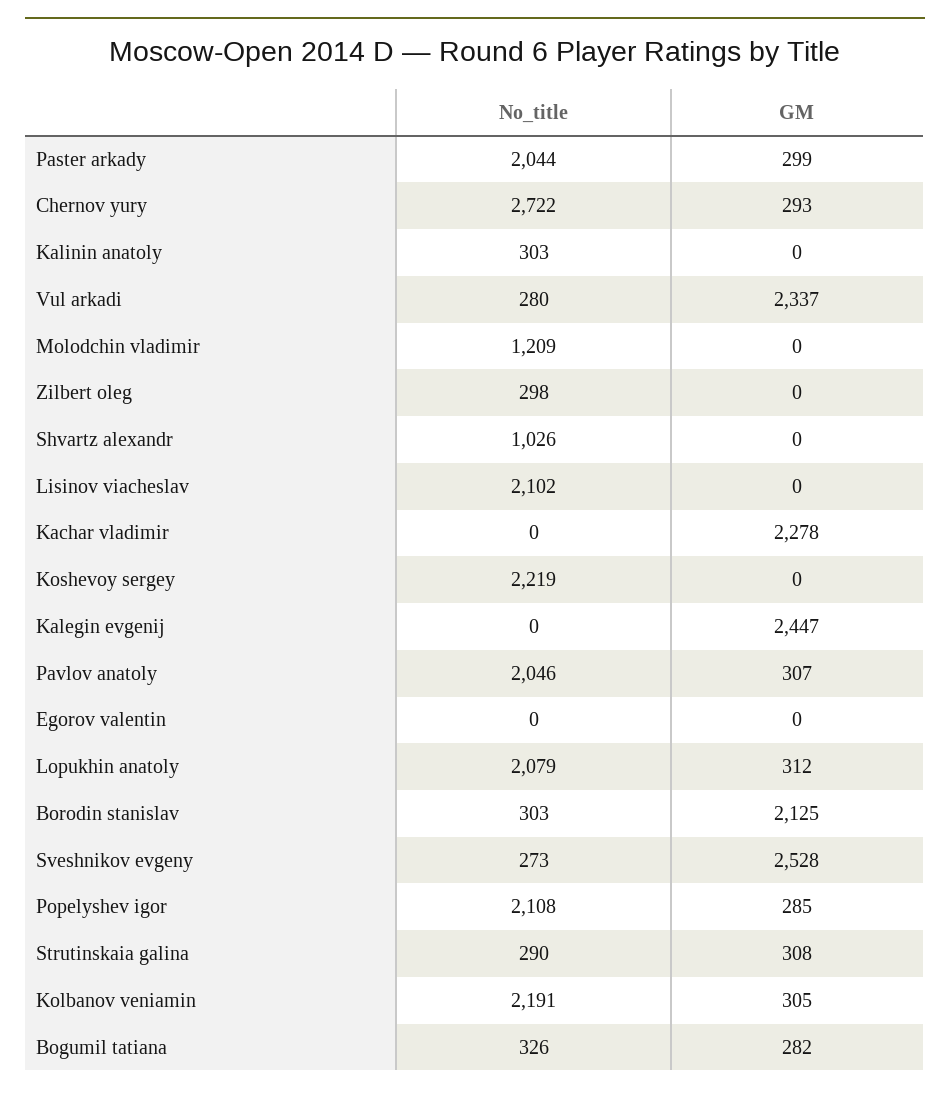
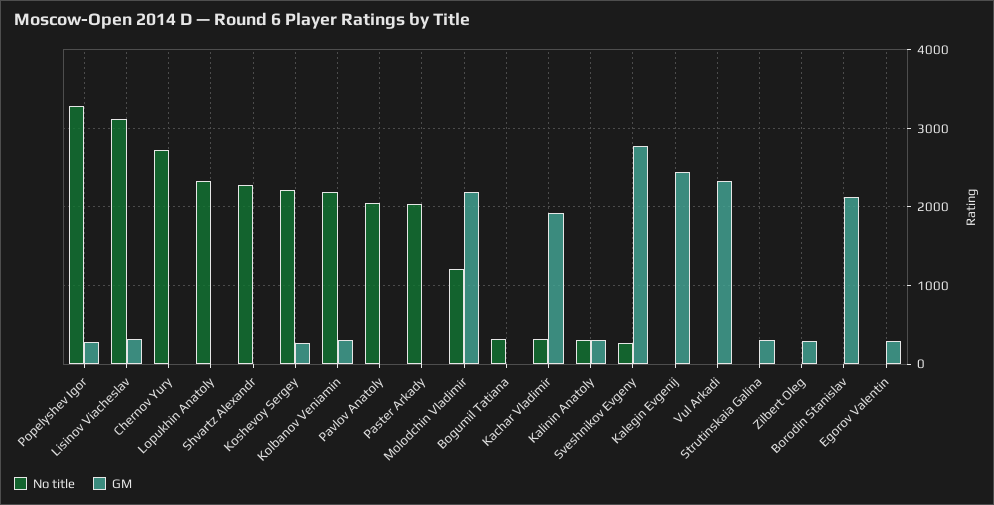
GM, Paster arkady: 299 -> 0
GM, Chernov yury: 293 -> 0
GM, Kalinin anatoly: 0 -> 300
No_title, Vul arkadi: 280 -> 0
GM, Molodchin vladimir: 0 -> 2200
No_title, Zilbert oleg: 298 -> 0
GM, Zilbert oleg: 0 -> 300
No_title, Shvartz alexandr: 1026 -> 2300
No_title, Lisinov viacheslav: 2102 -> 3100
GM, Lisinov viacheslav: 0 -> 300
No_title, Kachar vladimir: 0 -> 300
GM, Kachar vladimir: 2278 -> 1900
GM, Koshevoy sergey: 0 -> 300
GM, Pavlov anatoly: 307 -> 0
GM, Egorov valentin: 0 -> 300
No_title, Lopukhin anatoly: 2079 -> 2300
GM, Lopukhin anatoly: 312 -> 0
No_title, Borodin stanislav: 303 -> 0
GM, Sveshnikov evgeny: 2528 -> 2800
No_title, Popelyshev igor: 2108 -> 3300
No_title, Strutinskaia galina: 290 -> 0
GM, Bogumil tatiana: 282 -> 0

